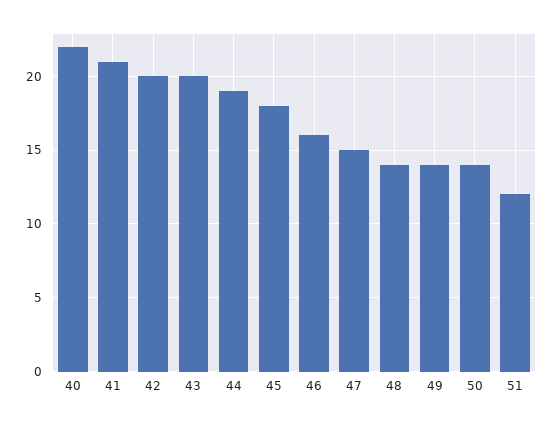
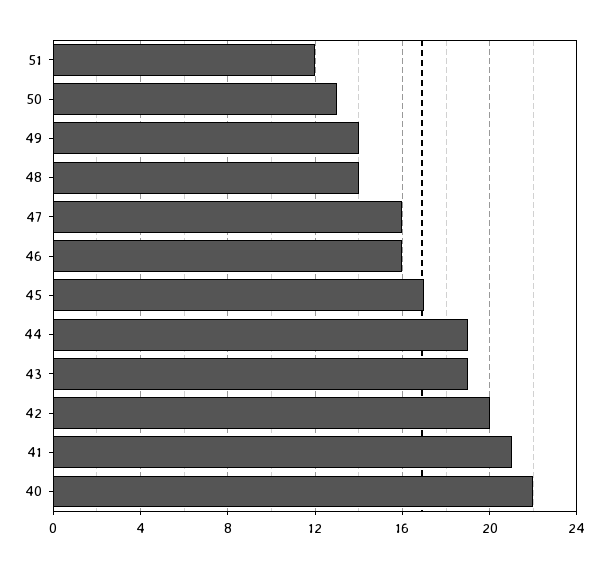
43: 20 -> 19
45: 18 -> 17
47: 15 -> 16
50: 14 -> 13

